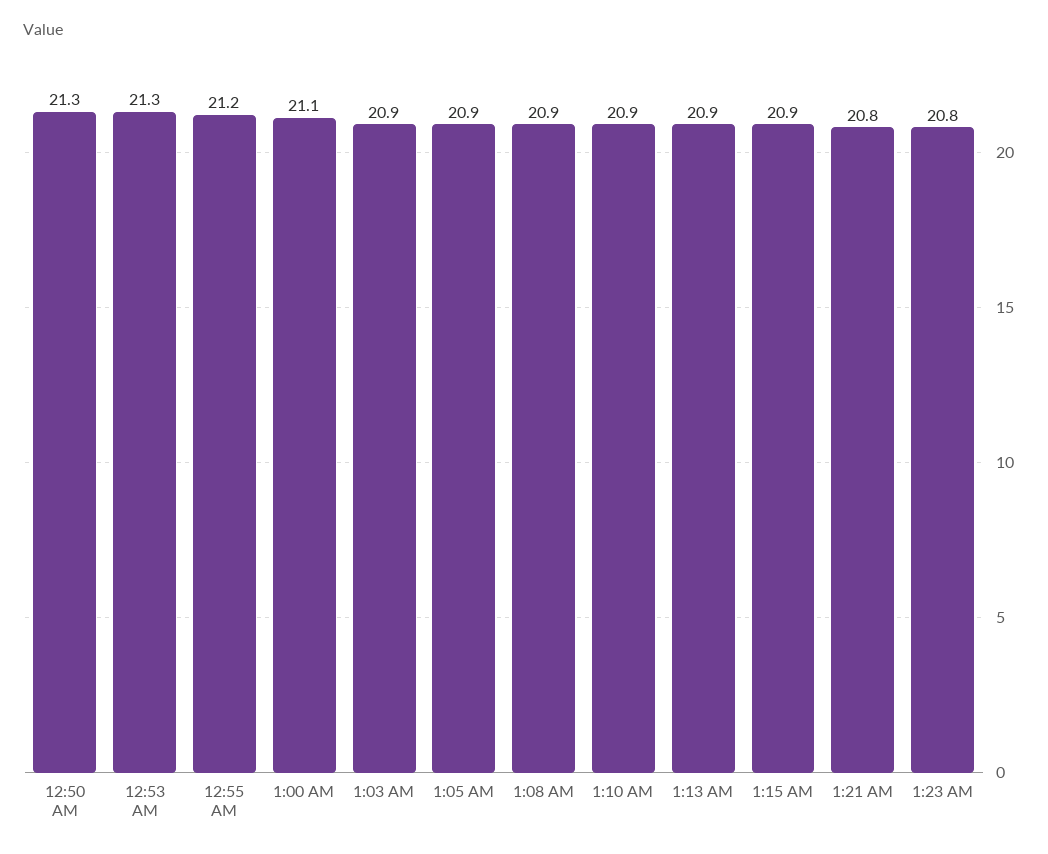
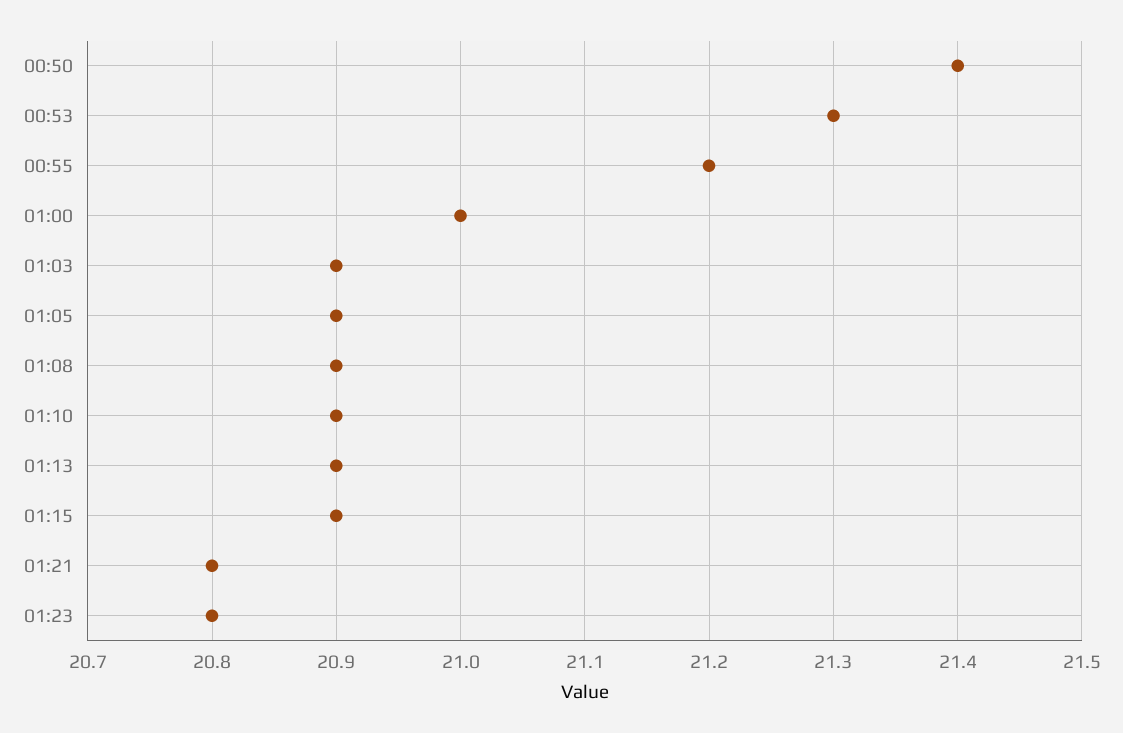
12:50 AM: 21.3 -> 21.4
1:00 AM: 21.1 -> 21

